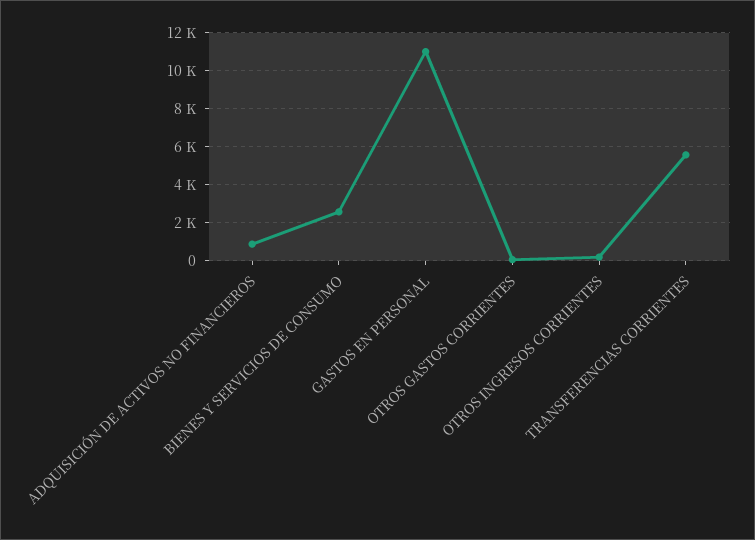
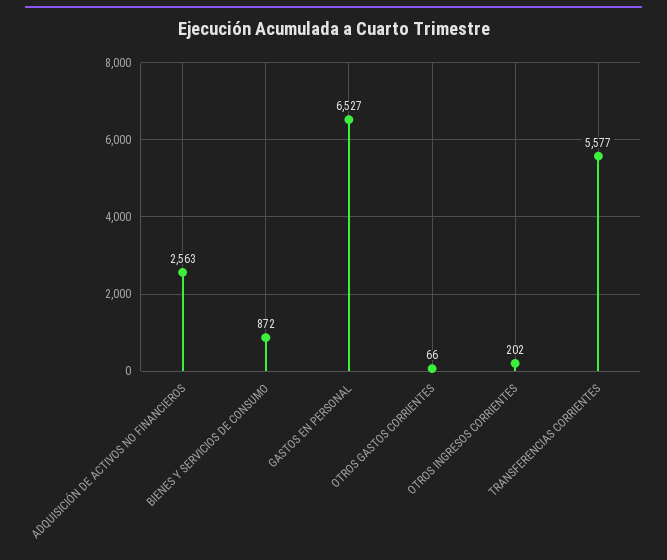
ADQUISICIÓN DE ACTIVOS NO FINANCIEROS: 1000 -> 2563
BIENES Y SERVICIOS DE CONSUMO: 2500 -> 872
GASTOS EN PERSONAL: 11000 -> 6527

